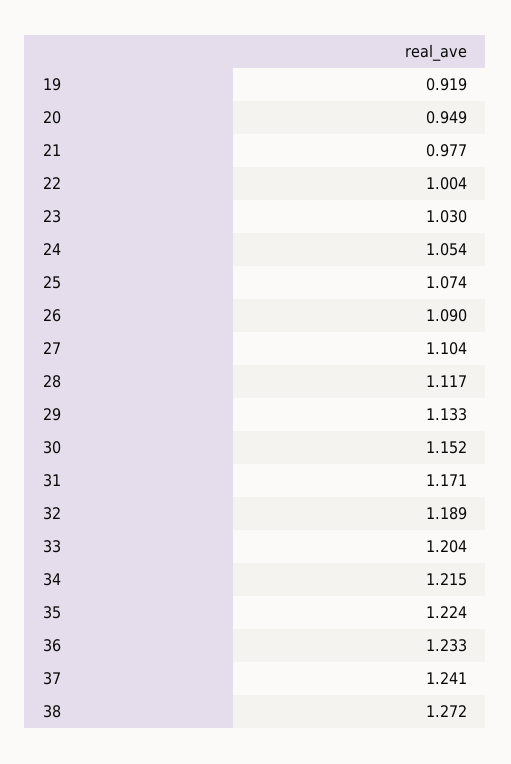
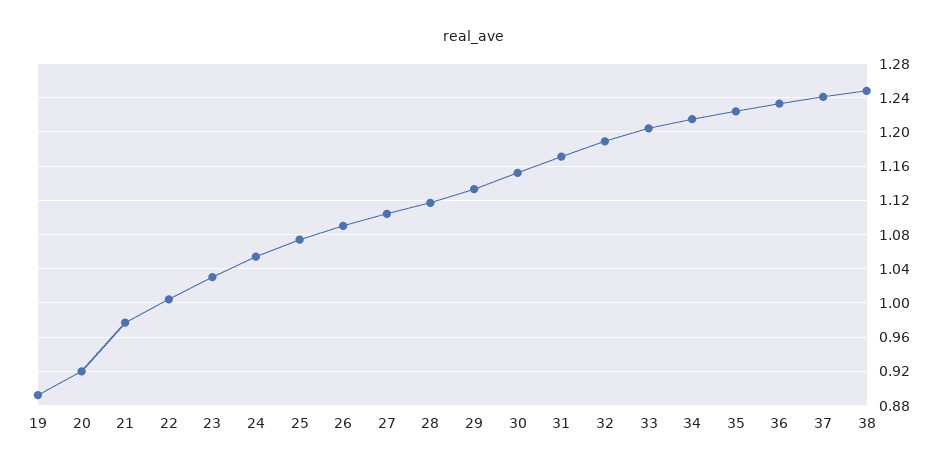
19: 0.919 -> 0.89
20: 0.949 -> 0.92
38: 1.272 -> 1.25

